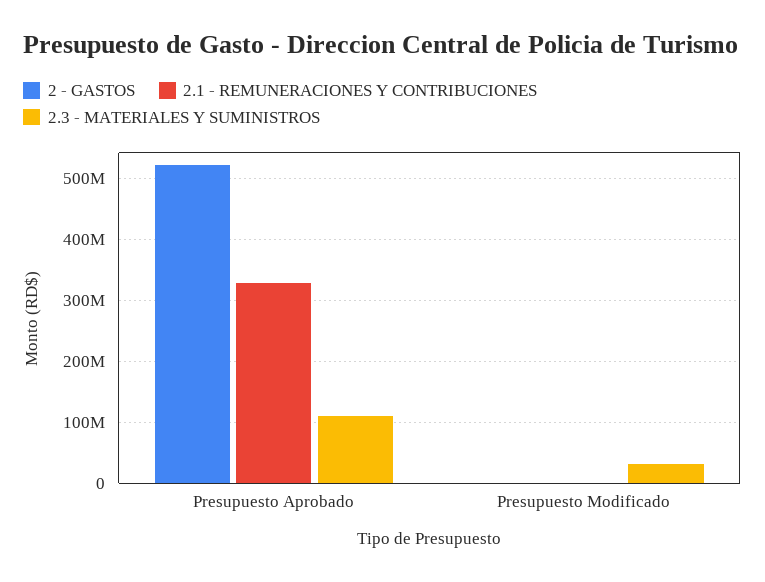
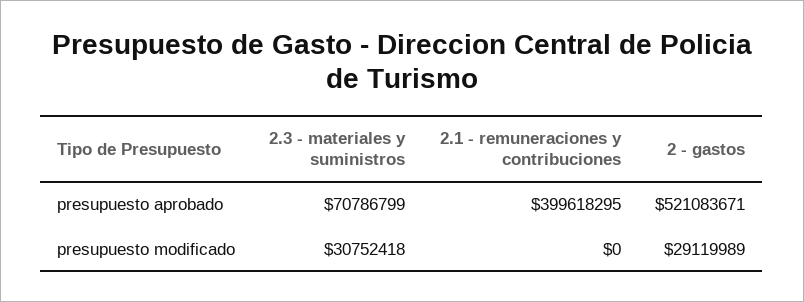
2.1 - REMUNERACIONES Y CONTRIBUCIONES, Presupuesto Aprobado: 330000000 -> 399618295
2.3 - MATERIALES Y SUMINISTROS, Presupuesto Aprobado: 110000000 -> 70786799
2 - GASTOS, Presupuesto Modificado: 0 -> 29119989

